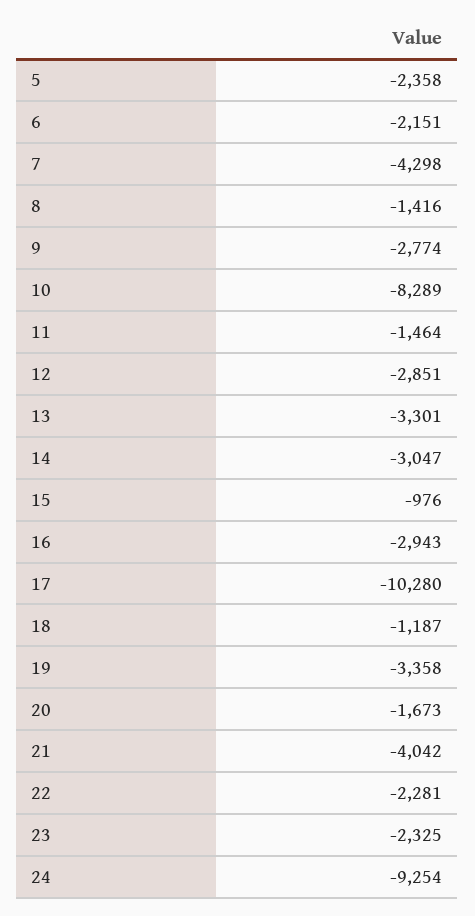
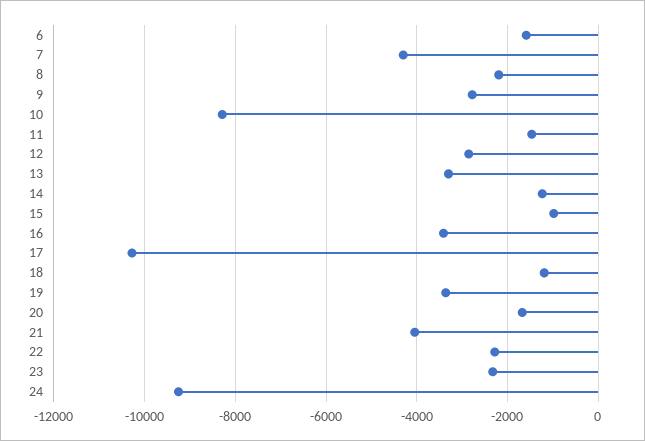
5: -2358 -> none
6: -2151 -> -1600
8: -1416 -> -2200
14: -3047 -> -1200
16: -2943 -> -3400

